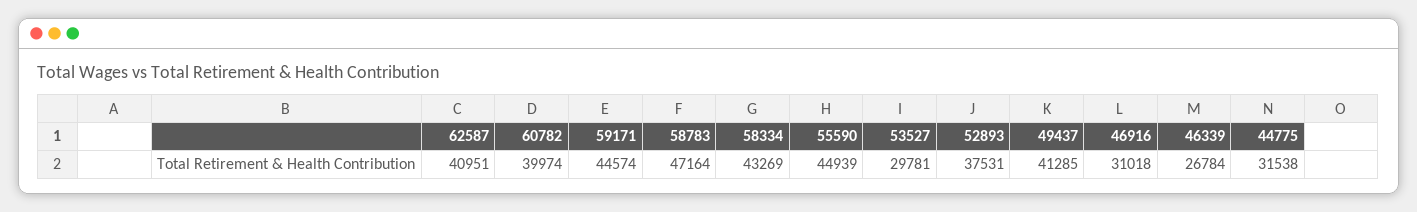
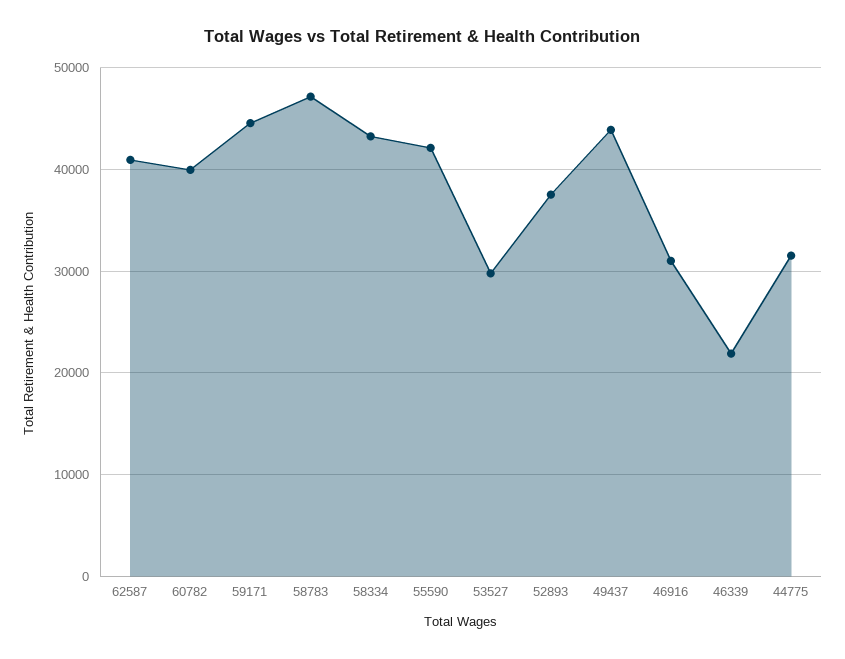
55590: 44939 -> 42000
49437: 41285 -> 44000
46339: 26784 -> 22000

